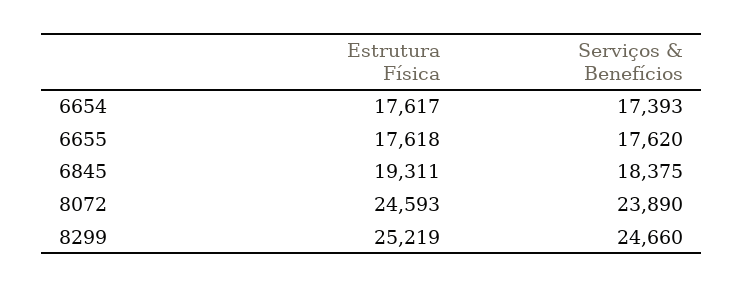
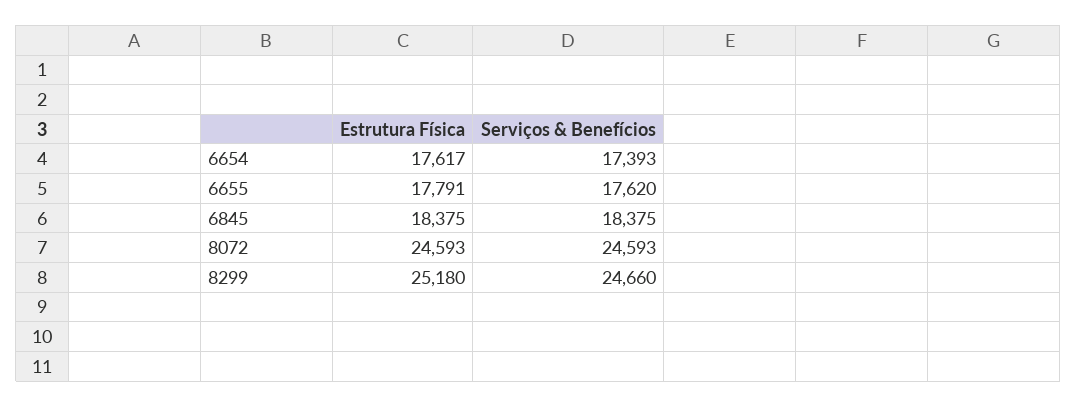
Estrutura Física, 6655: 17618 -> 17791
Estrutura Física, 6845: 19311 -> 18375
Serviços & Benefícios, 8072: 23890 -> 24593
Estrutura Física, 8299: 25219 -> 25180

